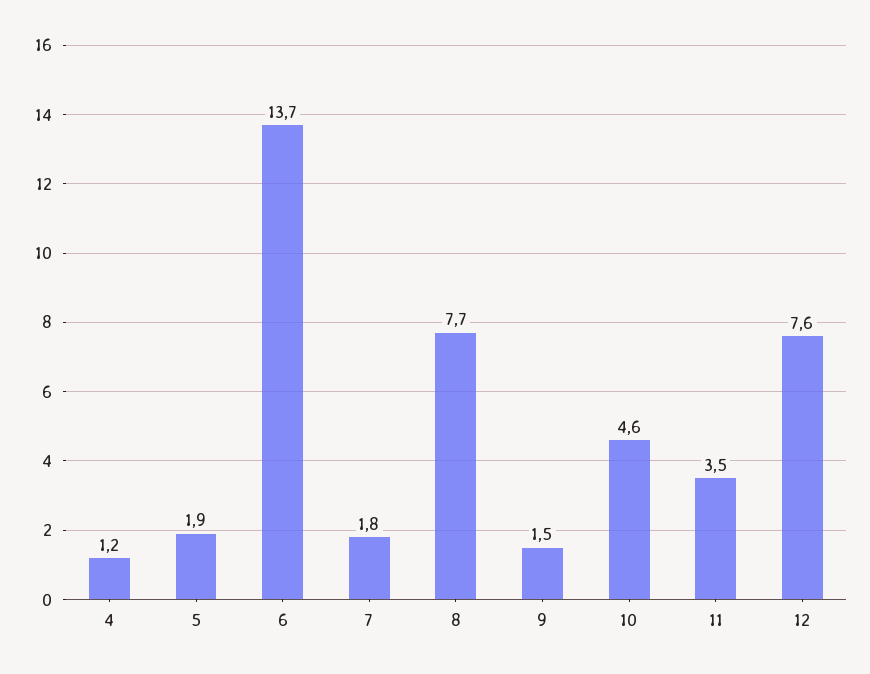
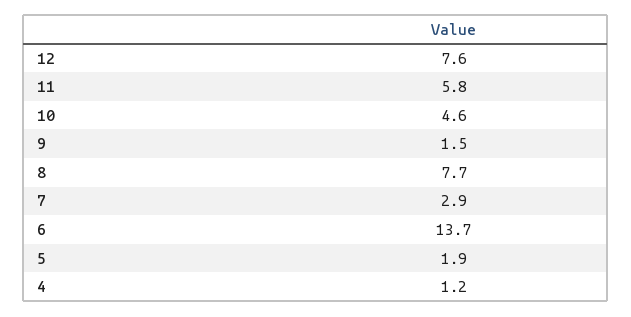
7: 1.8 -> 2.9
11: 3.5 -> 5.8

